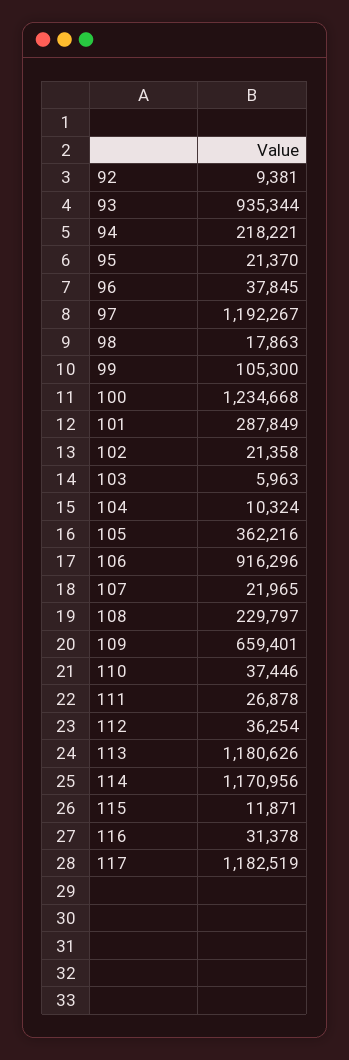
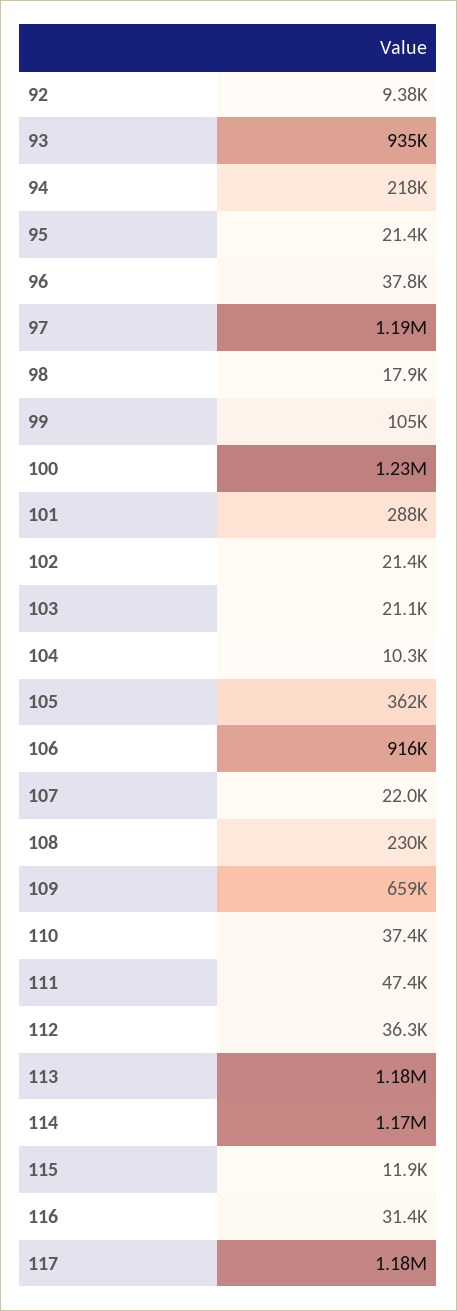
103: 5963 -> 21100
111: 26878 -> 47400

